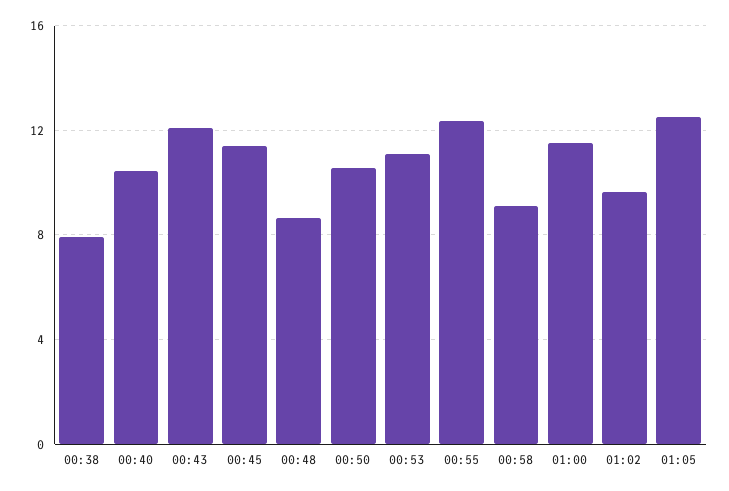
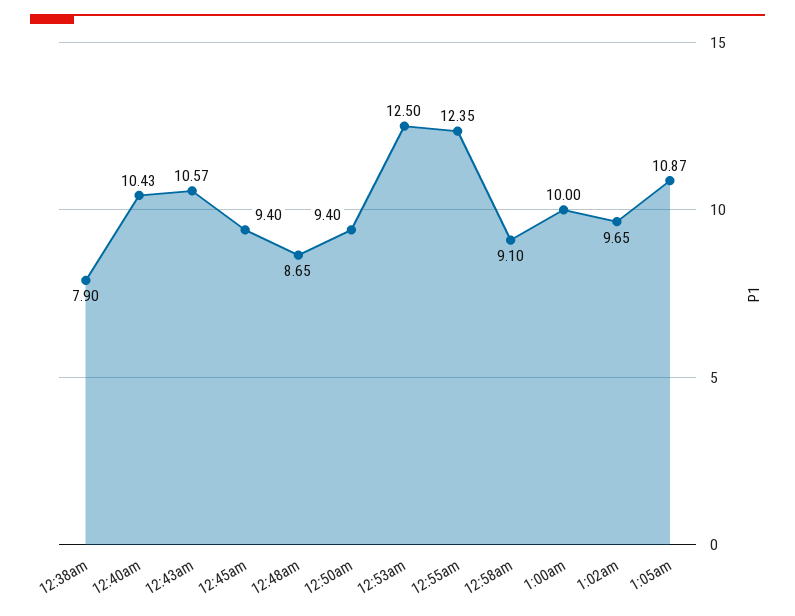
00:43: 12 -> 10.57
00:45: 11.5 -> 9.4
00:50: 10.5 -> 9.4
00:53: 11 -> 12.5
01:00: 11.5 -> 10
01:05: 12.5 -> 10.87

